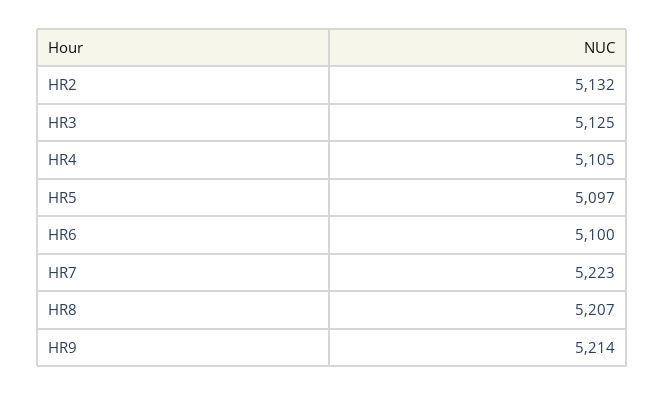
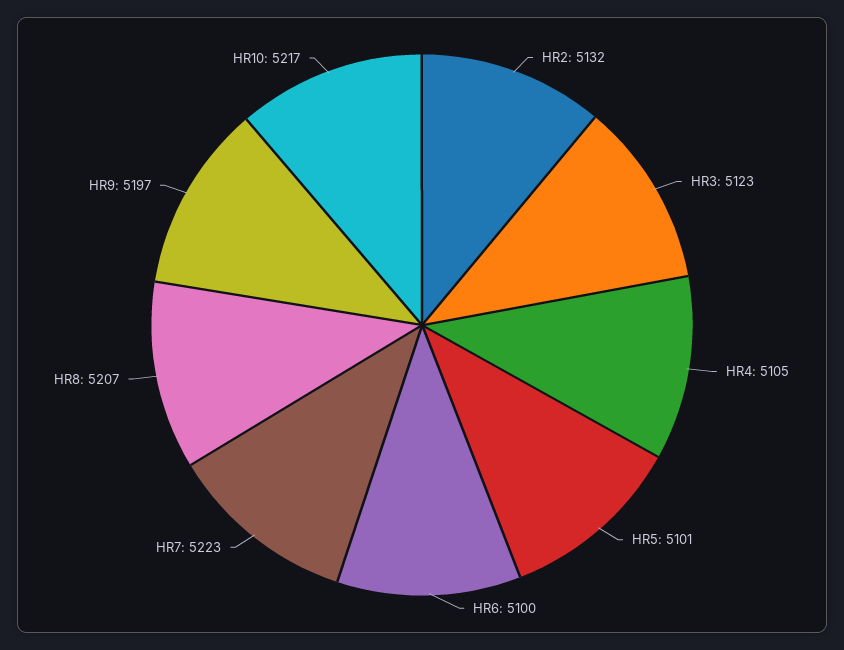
HR3: 5125 -> 5123
HR5: 5097 -> 5101
HR9: 5214 -> 5197
HR10: none -> 5217

